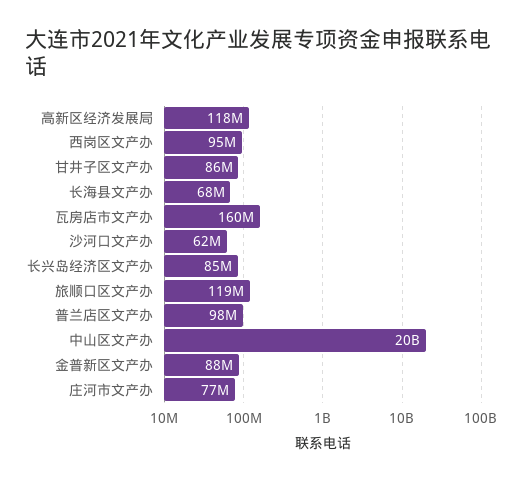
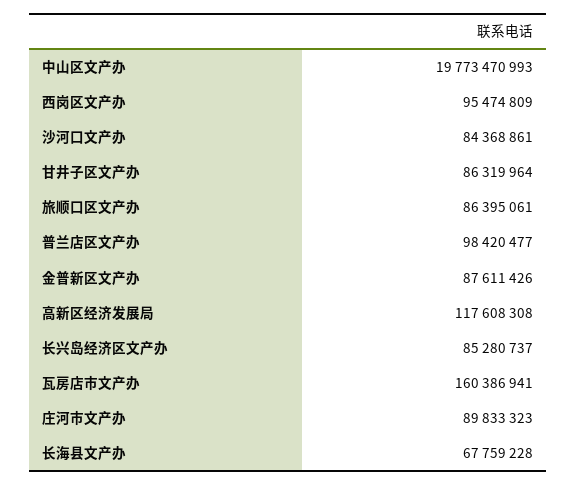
沙河口文产办: 62000000 -> 84368861
旅顺口区文产办: 119000000 -> 86395061
庄河市文产办: 77000000 -> 89833323

